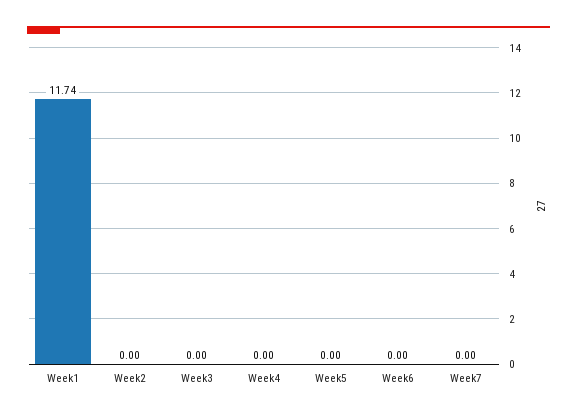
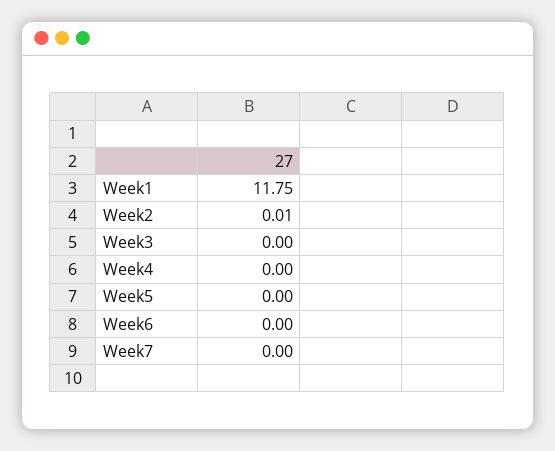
Week1: 11.74 -> 11.75
Week2: 0 -> 0.01

